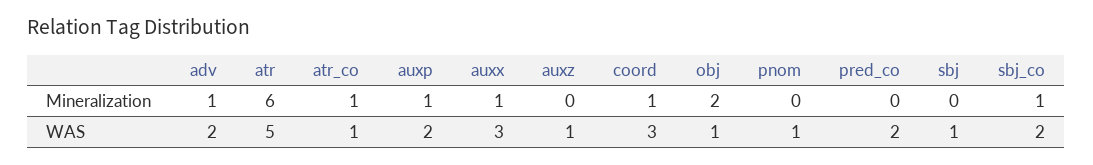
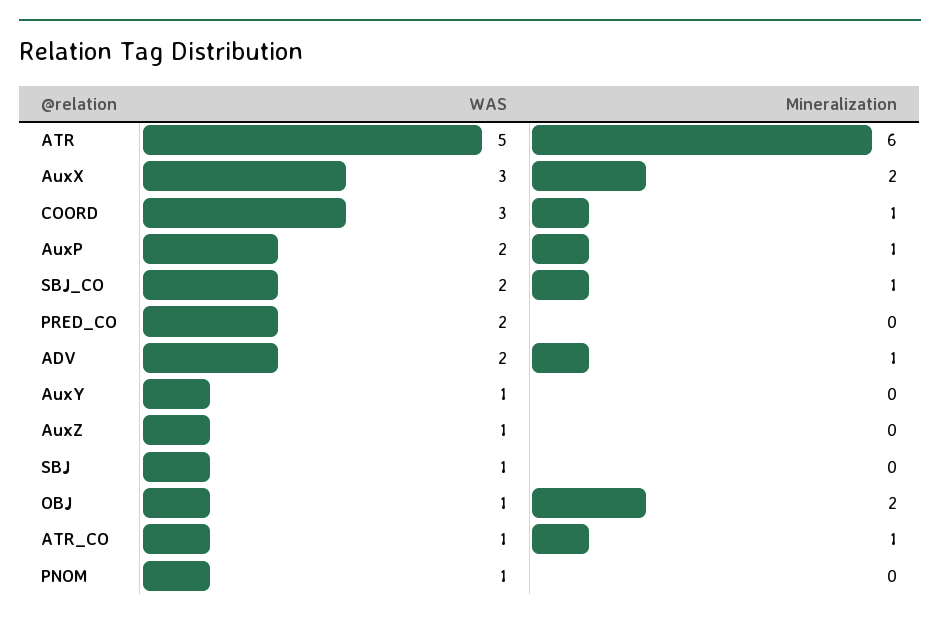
auxx, Mineralization: 1 -> 2
AuxY, WAS: none -> 1
AuxY, Mineralization: none -> 0

